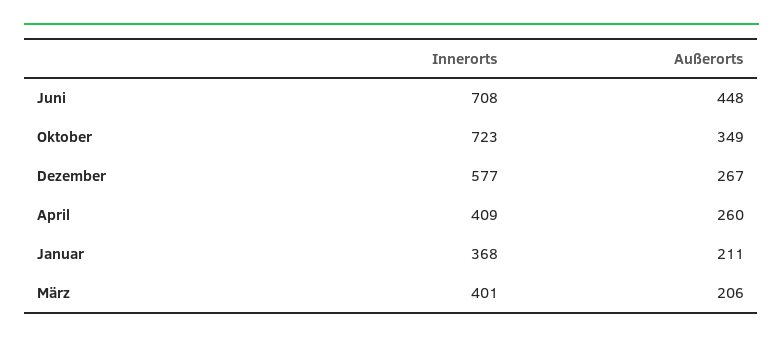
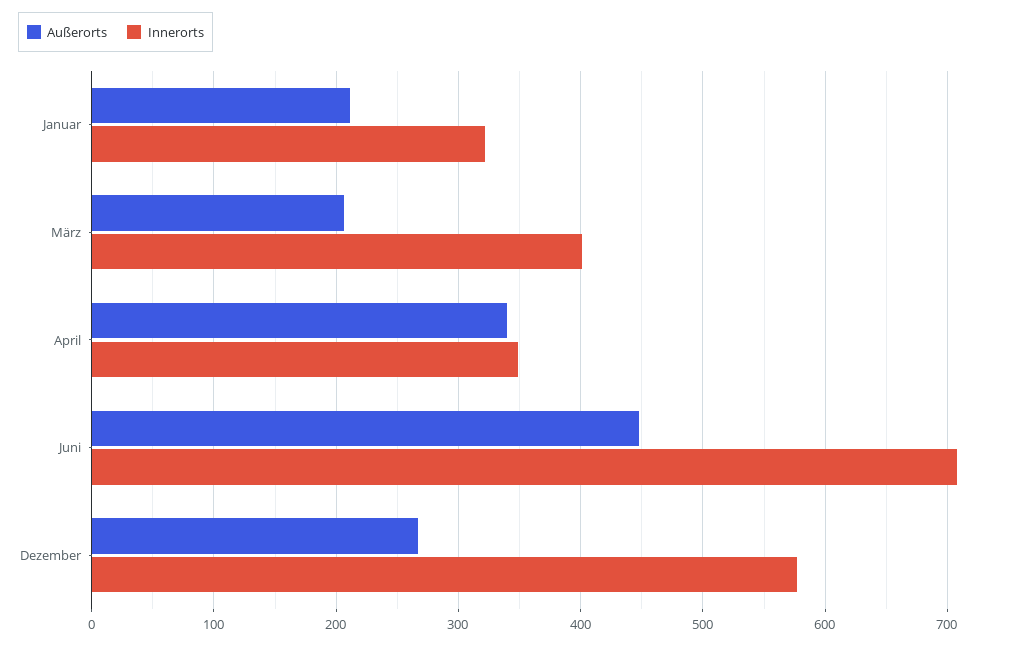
Innerorts, Oktober: 723 -> none
Außerorts, Oktober: 349 -> none
Innerorts, April: 409 -> 350
Außerorts, April: 260 -> 340
Innerorts, Januar: 368 -> 320

